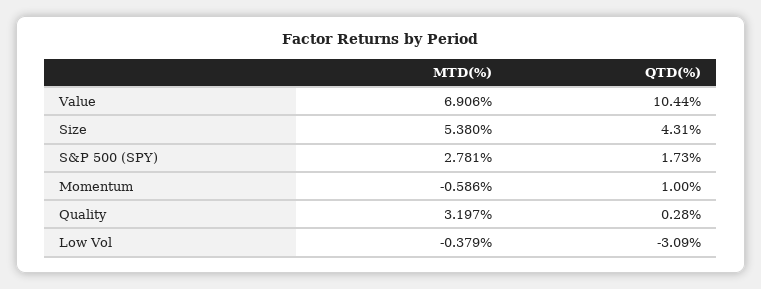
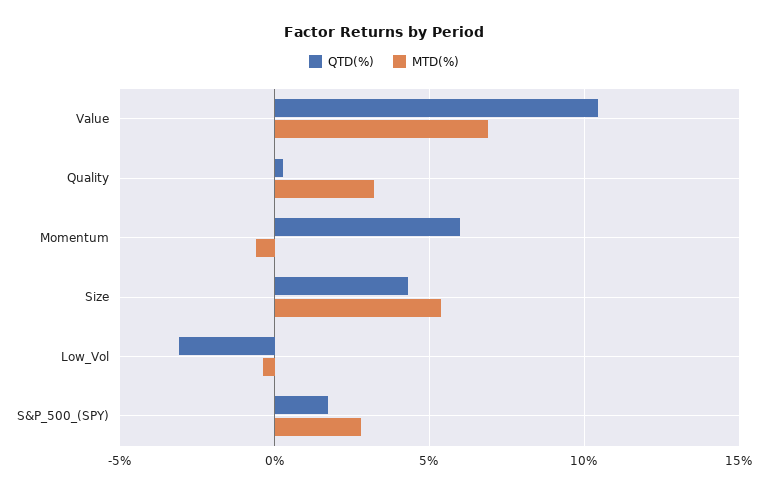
QTD(%), Momentum: 1 -> 6

